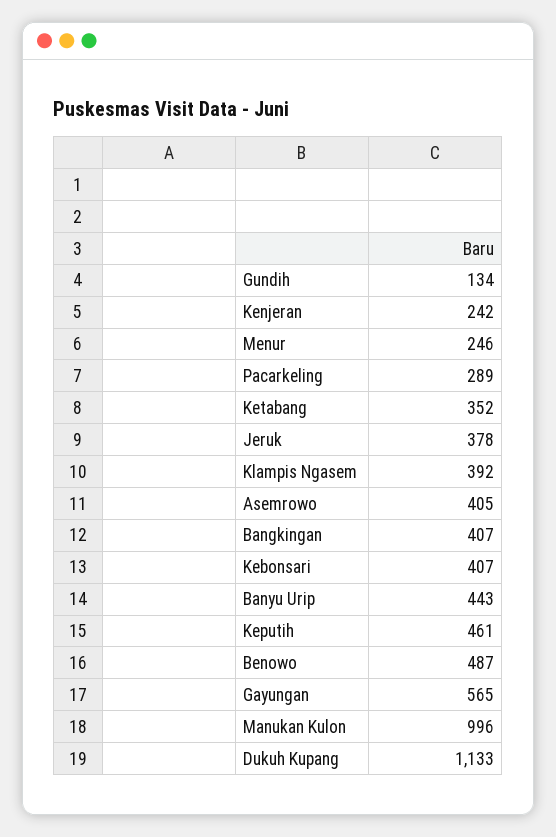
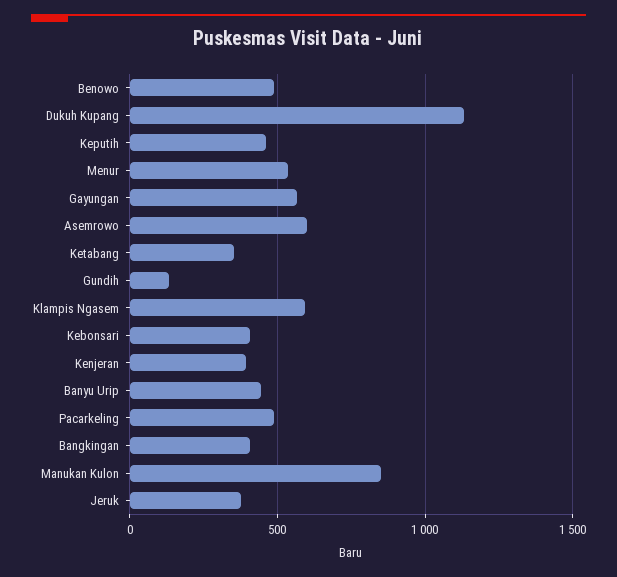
Kenjeran: 242 -> 400
Menur: 246 -> 550
Pacarkeling: 289 -> 500
Klampis Ngasem: 392 -> 600
Asemrowo: 405 -> 600
Manukan Kulon: 996 -> 850

